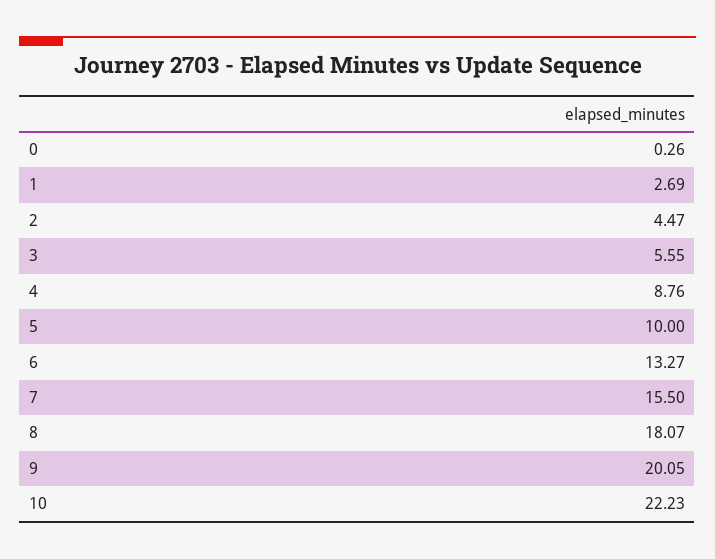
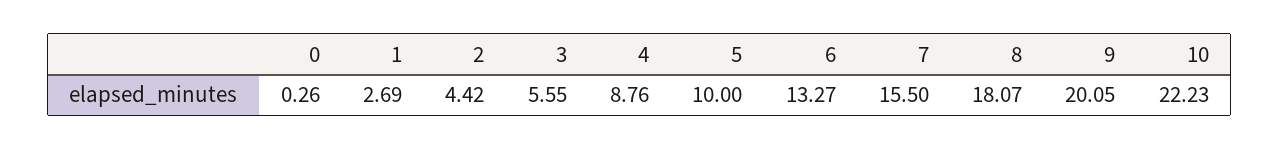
2: 4.47 -> 4.42

